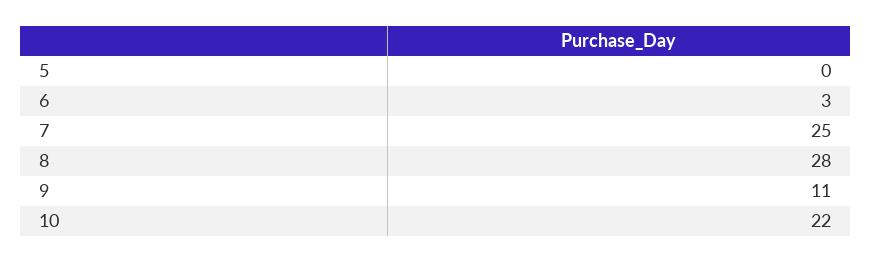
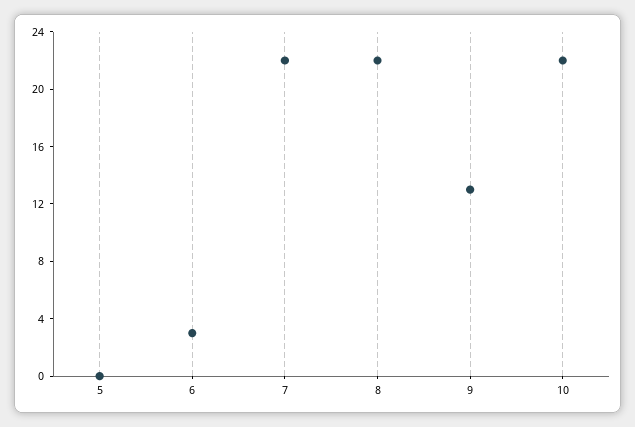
7: 25 -> 22
8: 28 -> 22
9: 11 -> 13

